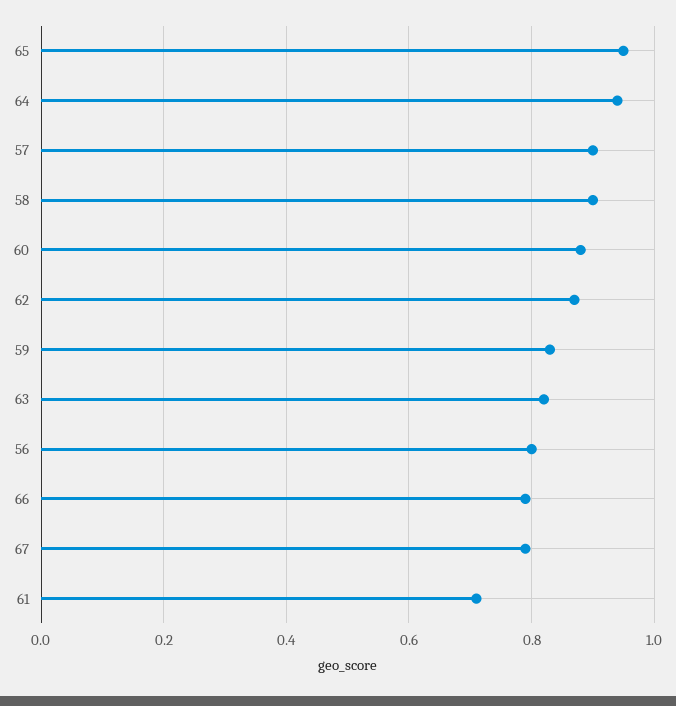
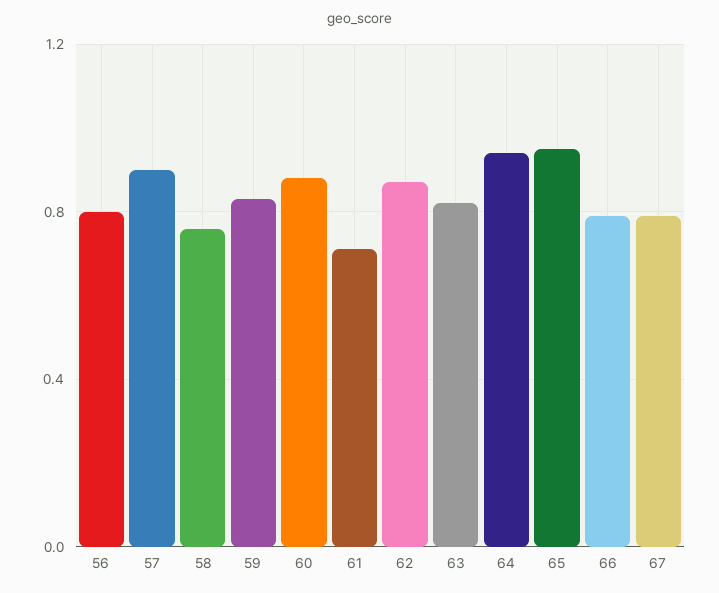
58: 0.9 -> 0.75

